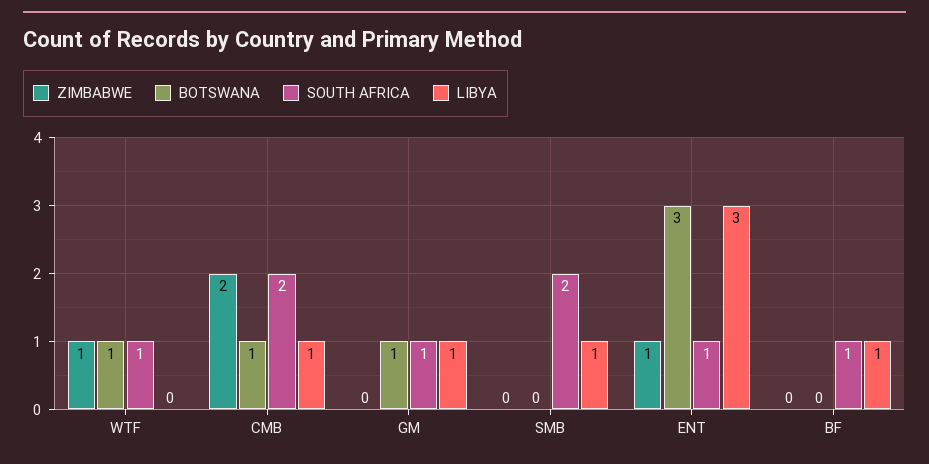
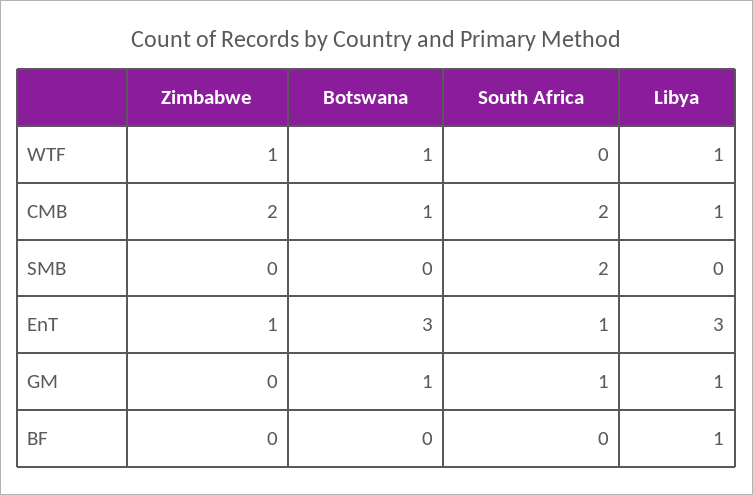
SOUTH AFRICA, WTF: 1 -> 0
LIBYA, WTF: 0 -> 1
LIBYA, SMB: 1 -> 0
SOUTH AFRICA, BF: 1 -> 0

